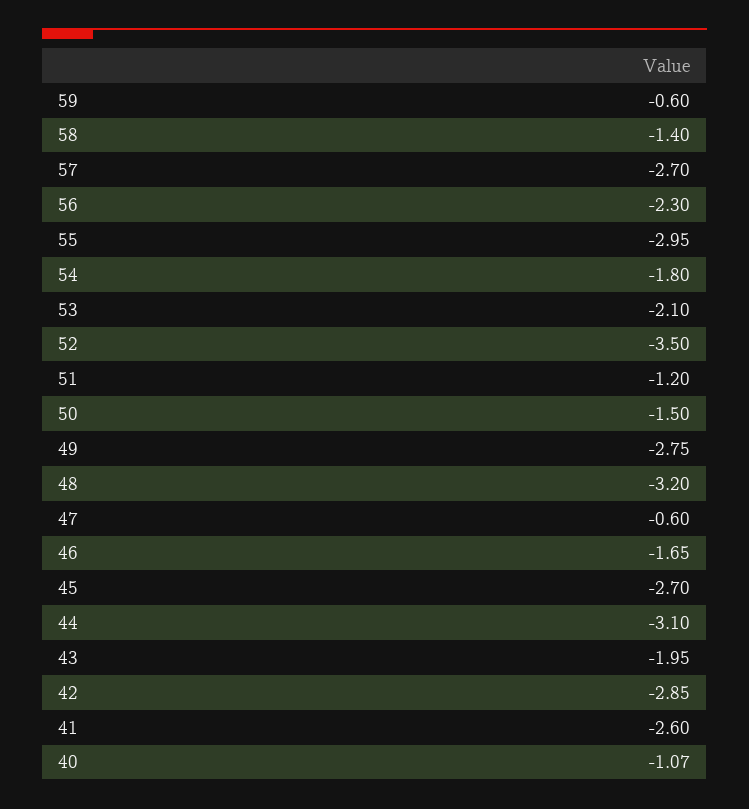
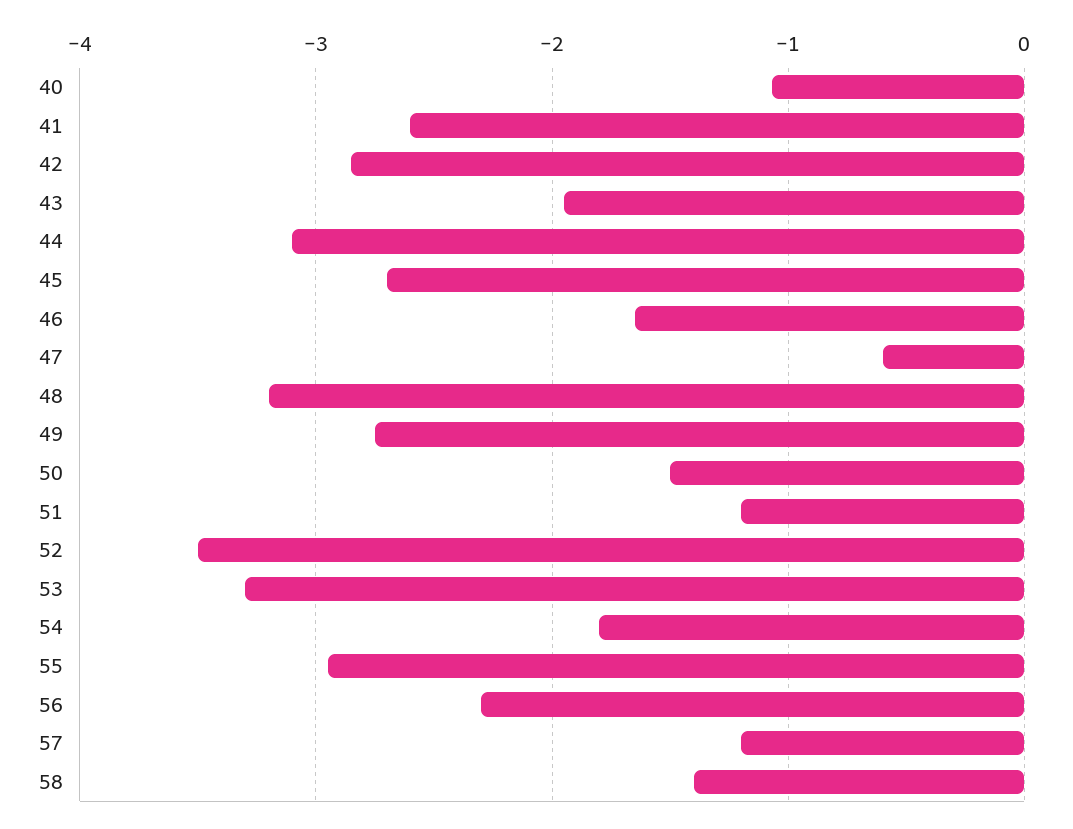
59: -0.6 -> none
57: -2.7 -> -1.2
53: -2.1 -> -3.3

